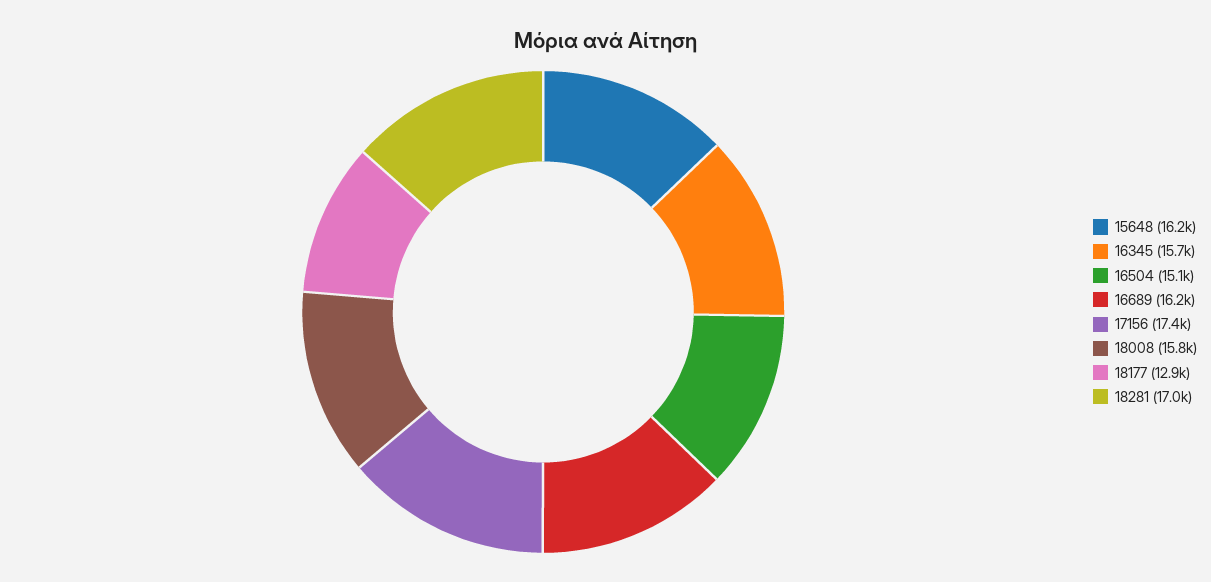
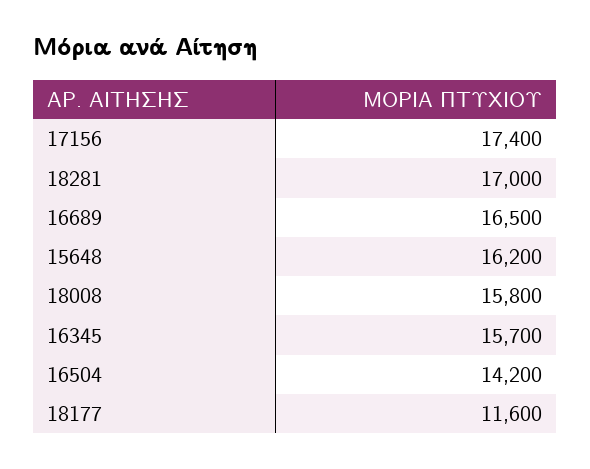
16504: 15100 -> 14200
16689: 16200 -> 16500
18177: 12900 -> 11600

